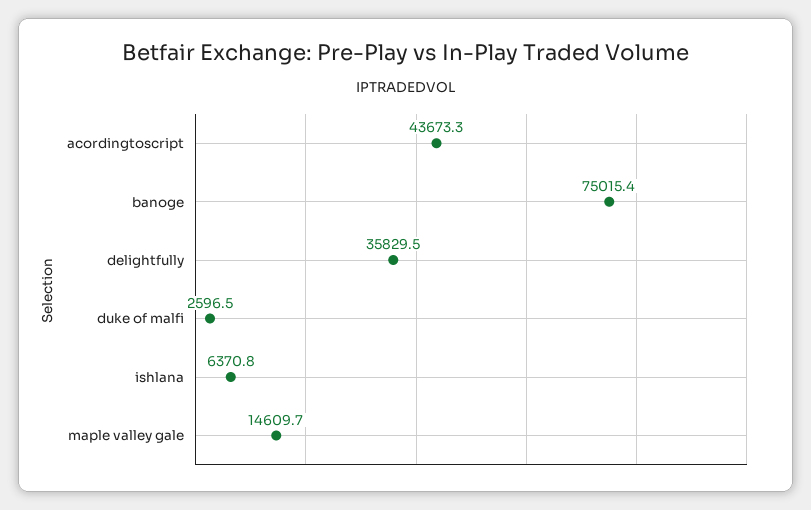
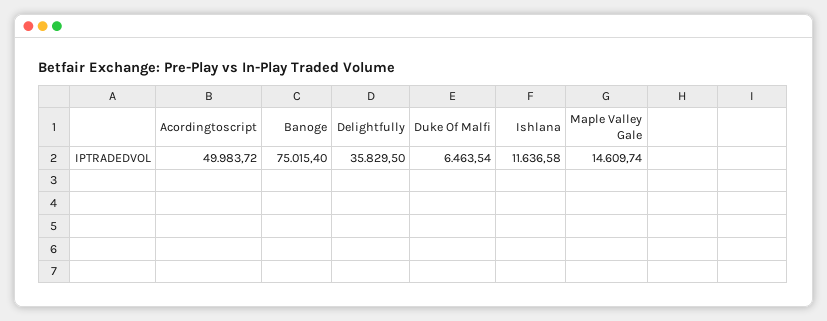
acordingtoscript: 43673.3 -> 49983.72
duke of malfi: 2596.5 -> 6463.54
ishlana: 6370.8 -> 11636.58

